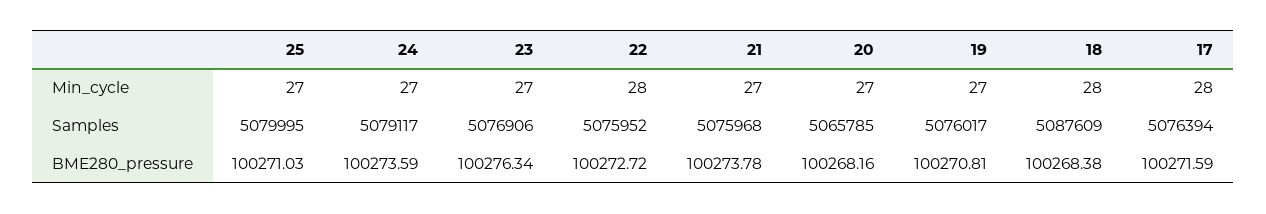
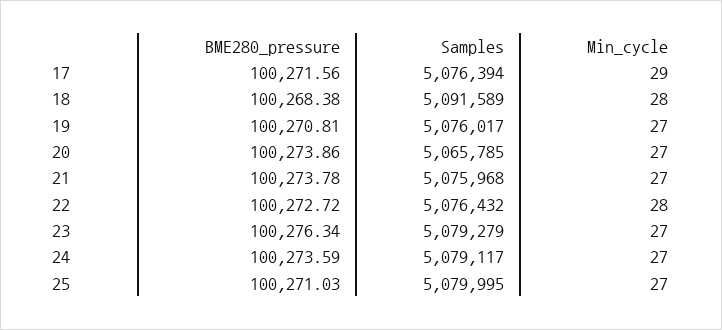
17, Min_cycle: 28 -> 29
23, Samples: 5076906 -> 5079279
22, Samples: 5075952 -> 5076432
18, Samples: 5087609 -> 5091589
20, BME280_pressure: 100268.16 -> 100273.86
17, BME280_pressure: 100271.59 -> 100271.56

